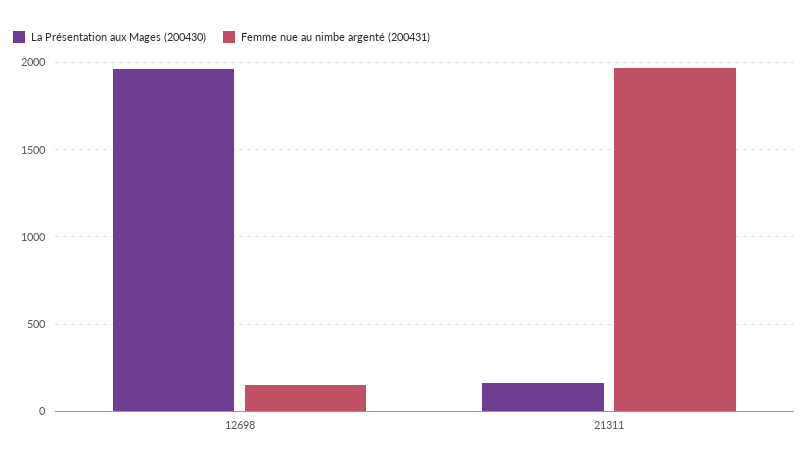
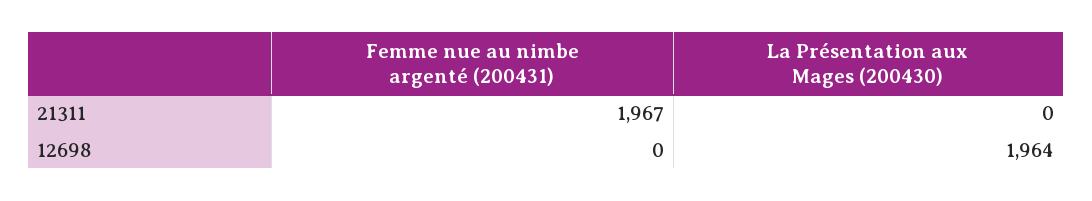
Femme nue au nimbe argenté (200431), 12698: 150 -> 0
La Présentation aux Mages (200430), 21311: 150 -> 0

